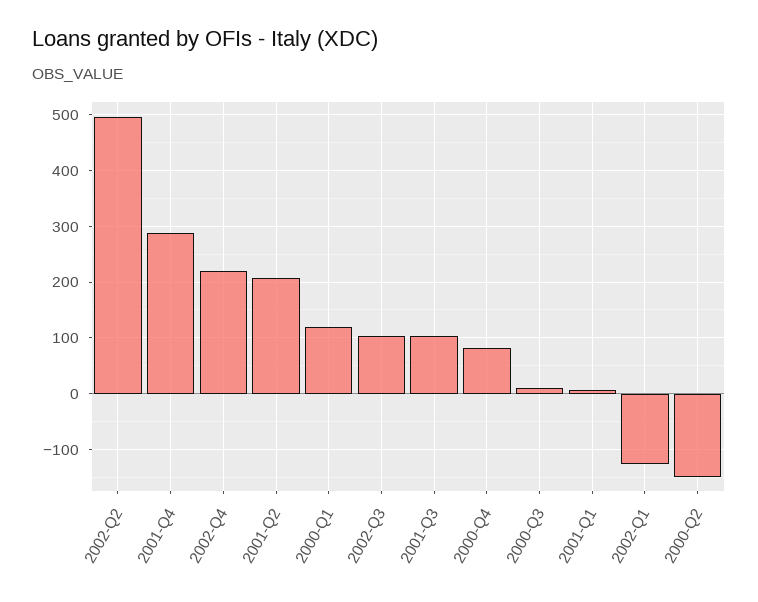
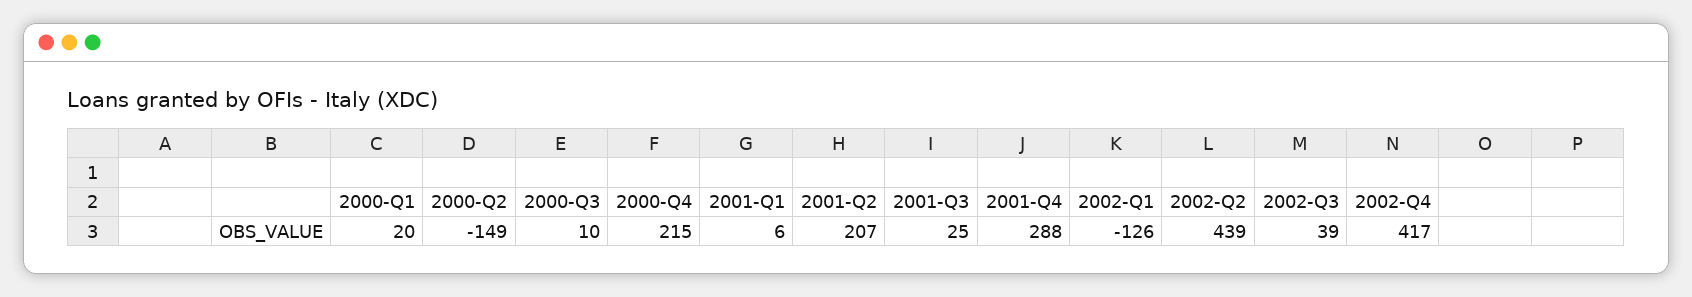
2002-Q2: 500 -> 439
2002-Q4: 220 -> 417
2000-Q1: 120 -> 20
2002-Q3: 100 -> 39
2001-Q3: 100 -> 25
2000-Q4: 80 -> 215

